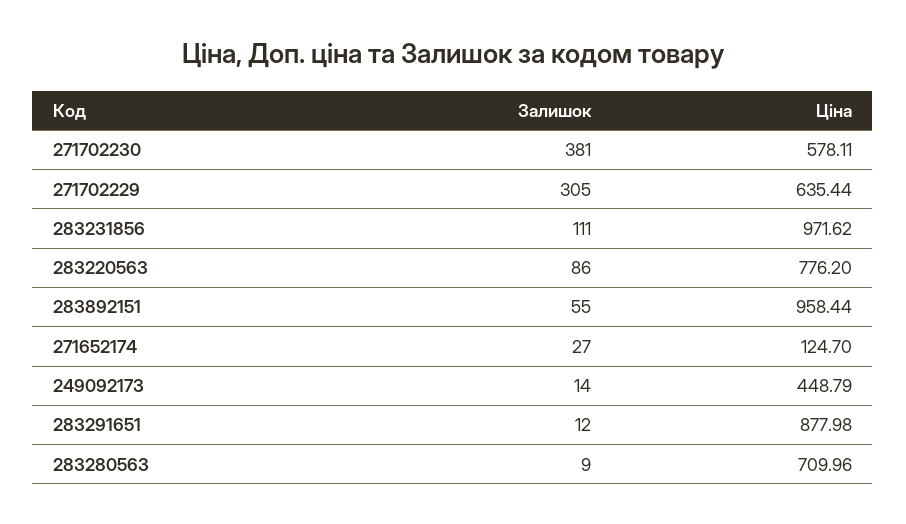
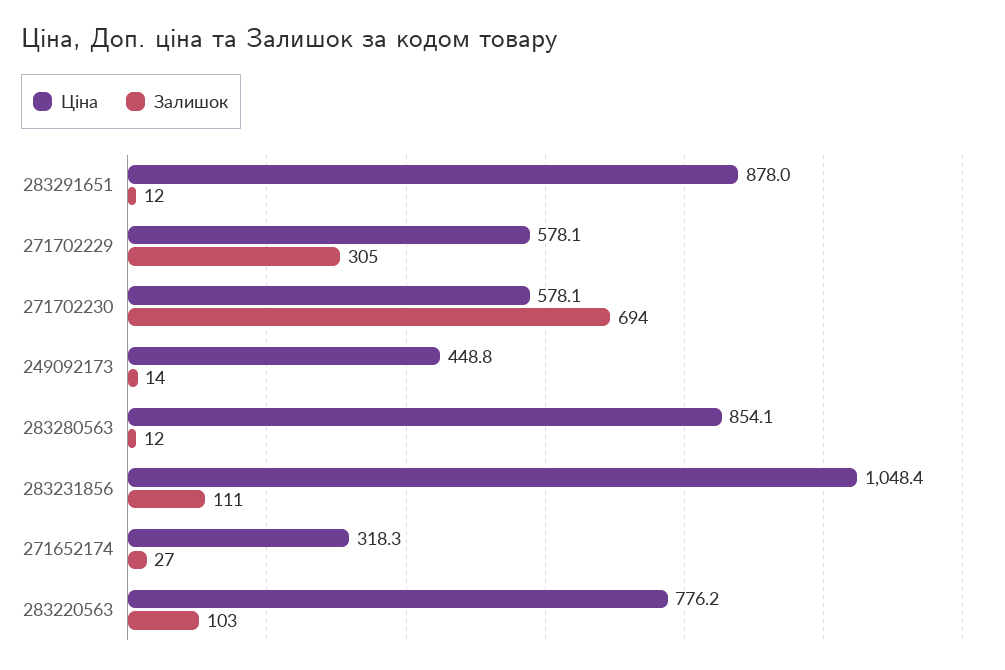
Залишок, 271702230: 381 -> 694
Ціна, 271702229: 635.44 -> 578.1
Ціна, 283231856: 971.62 -> 1048.4
Залишок, 283220563: 86 -> 103
Залишок, 283892151: 55 -> none
Ціна, 283892151: 958.44 -> none
Ціна, 271652174: 124.7 -> 318.3
Залишок, 283280563: 9 -> 12
Ціна, 283280563: 709.96 -> 854.1

